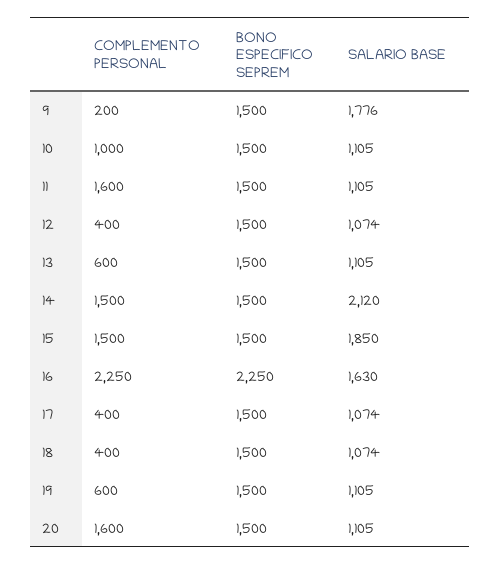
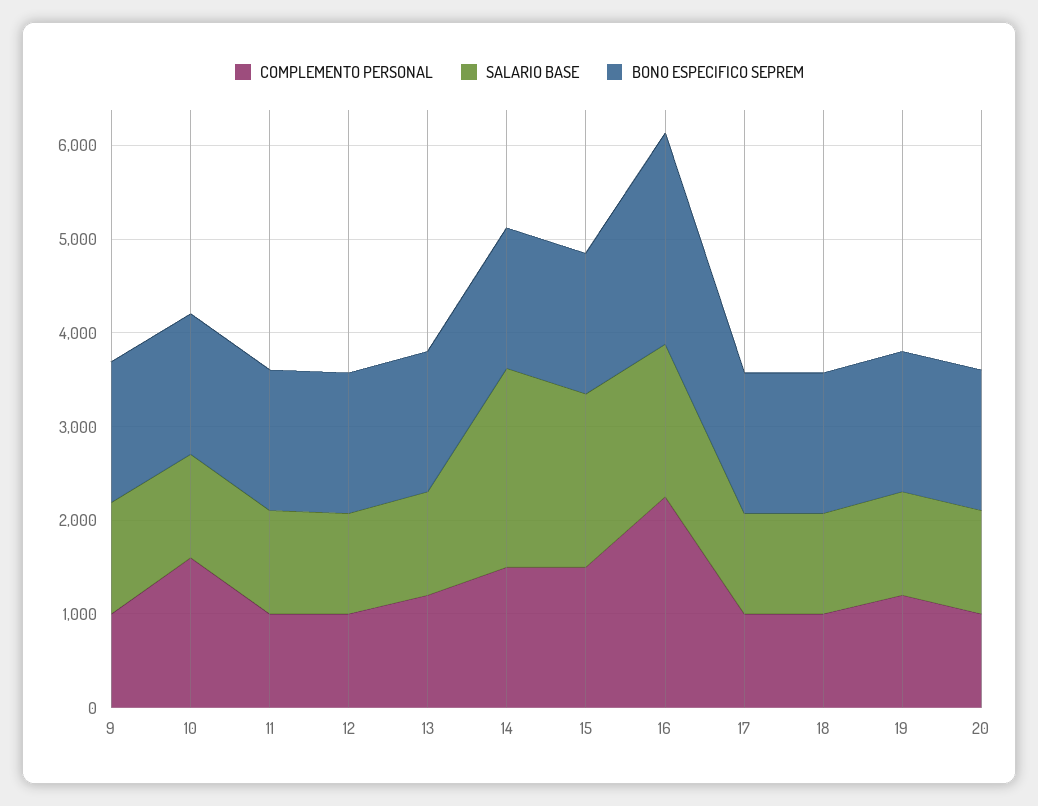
COMPLEMENTO PERSONAL, 9: 200 -> 1000
SALARIO BASE, 9: 1776 -> 1200
COMPLEMENTO PERSONAL, 10: 1000 -> 1600
COMPLEMENTO PERSONAL, 11: 1600 -> 1000
COMPLEMENTO PERSONAL, 12: 400 -> 1000
COMPLEMENTO PERSONAL, 13: 600 -> 1200
COMPLEMENTO PERSONAL, 17: 400 -> 1000
COMPLEMENTO PERSONAL, 18: 400 -> 1000
COMPLEMENTO PERSONAL, 19: 600 -> 1200
COMPLEMENTO PERSONAL, 20: 1600 -> 1000

